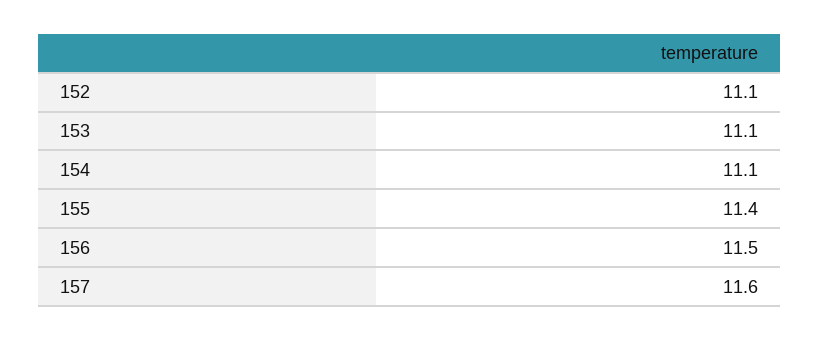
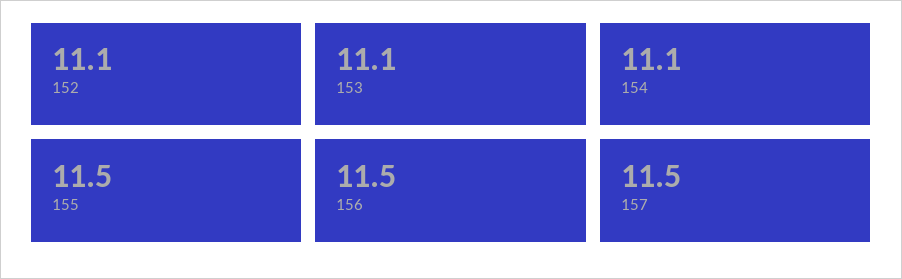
155: 11.4 -> 11.5
157: 11.6 -> 11.5

